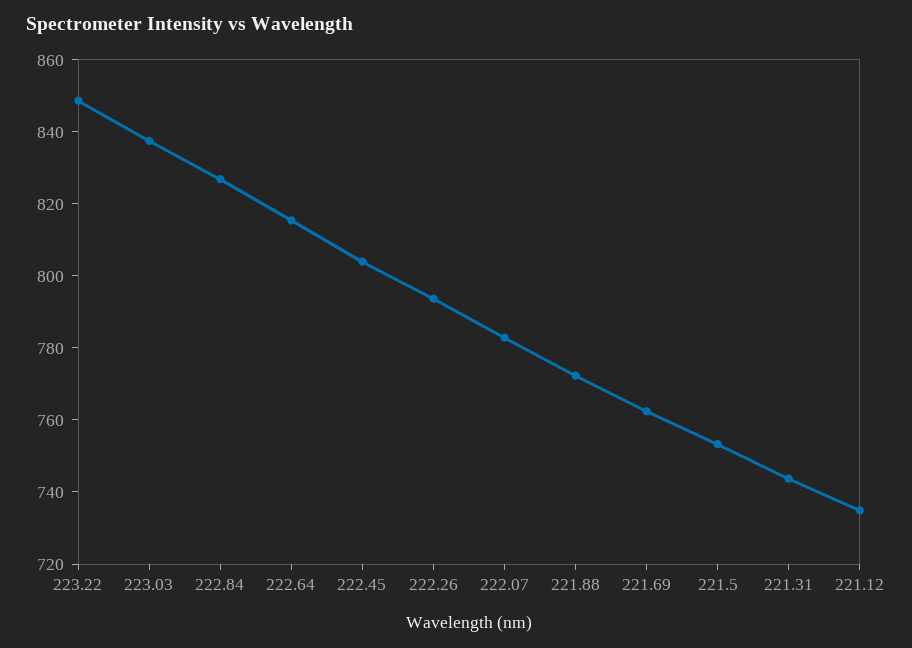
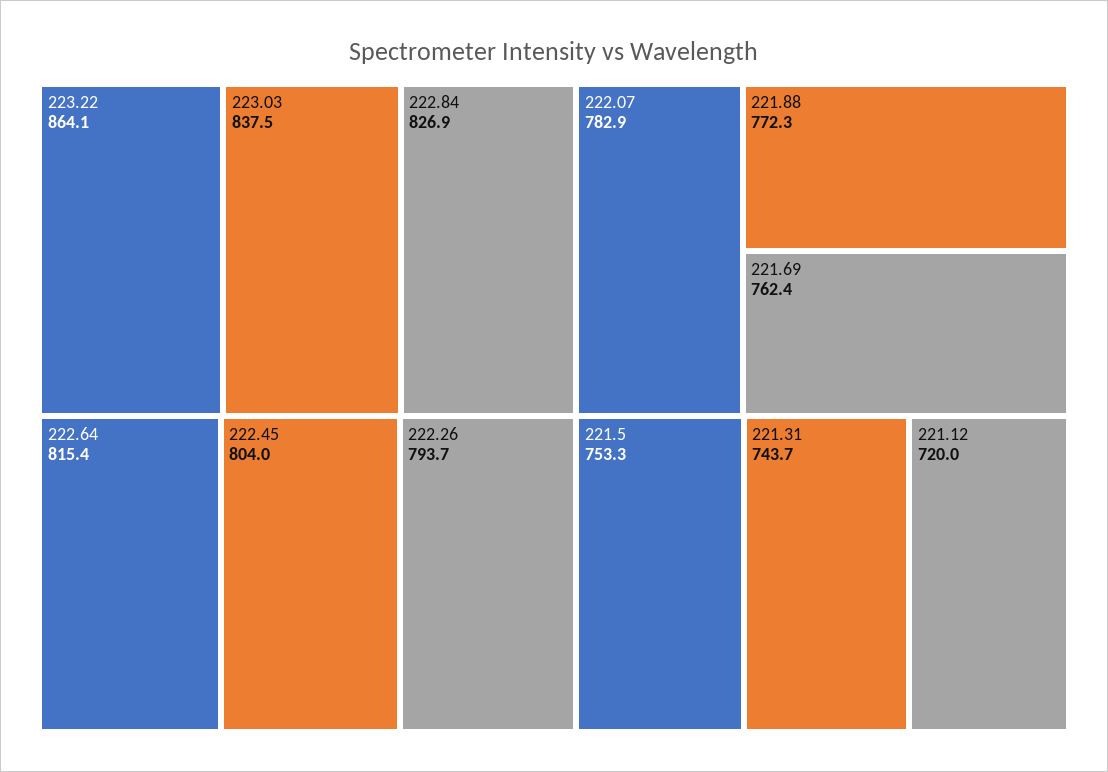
223.22: 850 -> 864.1
221.12: 735 -> 720

